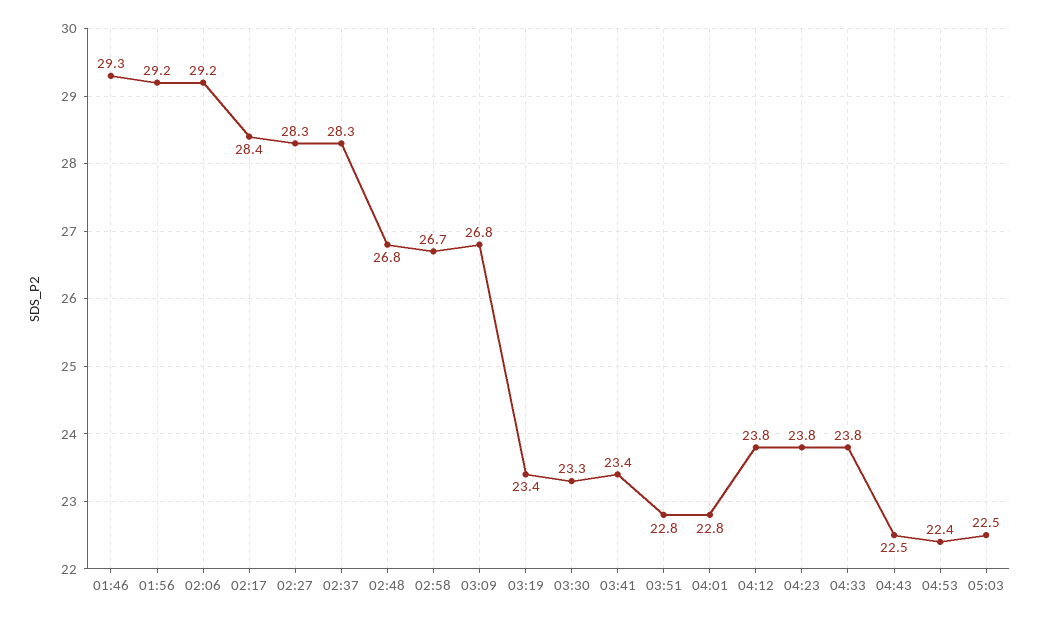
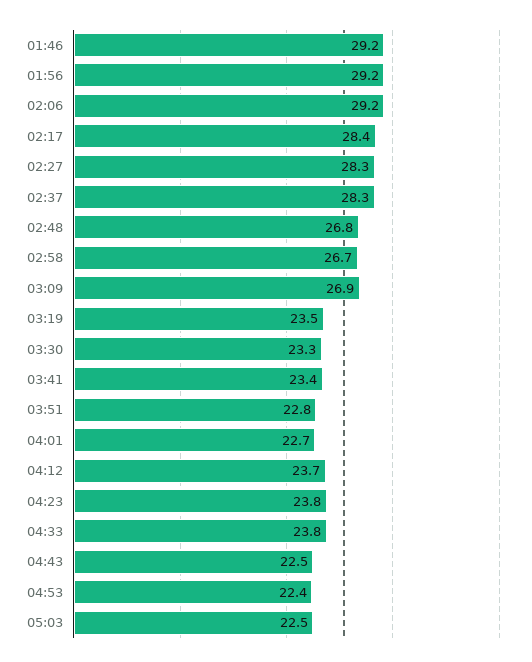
01:46: 29.3 -> 29.2
03:09: 26.8 -> 26.9
03:19: 23.4 -> 23.5
04:01: 22.8 -> 22.7
04:12: 23.8 -> 23.7

